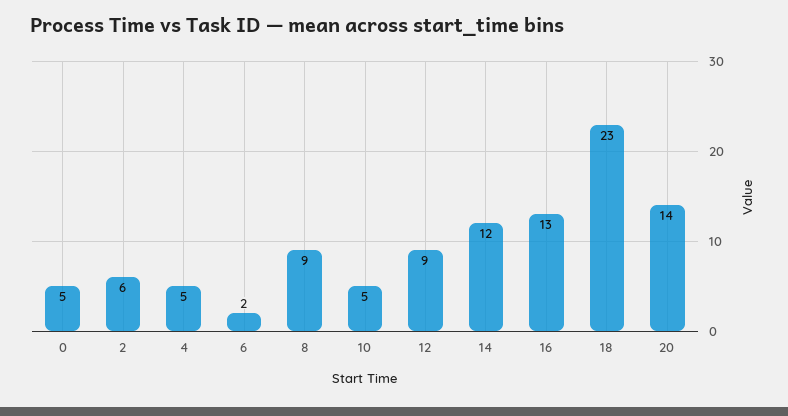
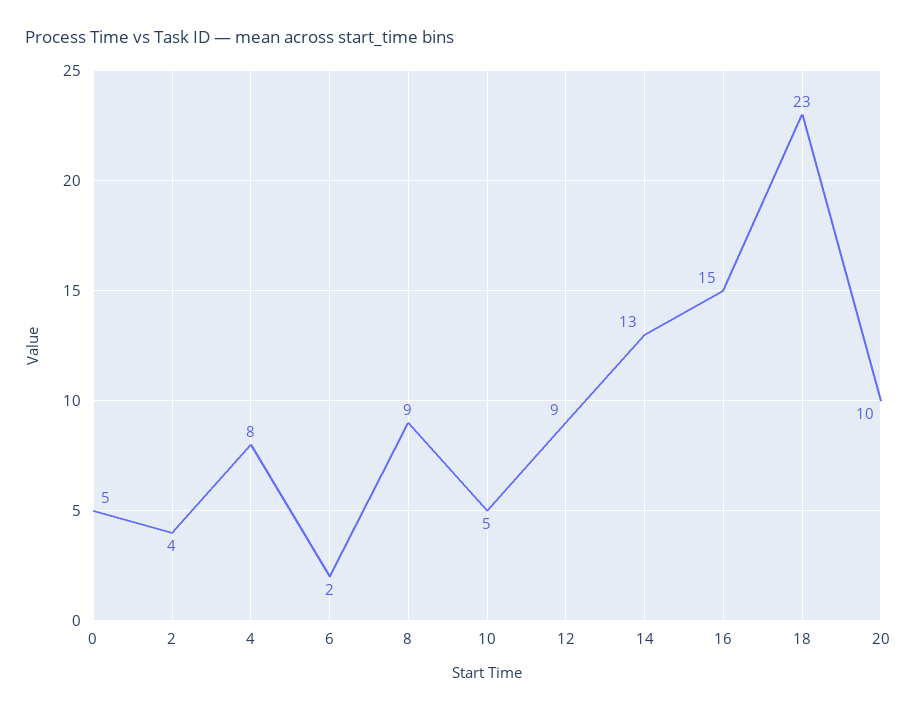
2: 6 -> 4
4: 5 -> 8
14: 12 -> 13
16: 13 -> 15
20: 14 -> 10

